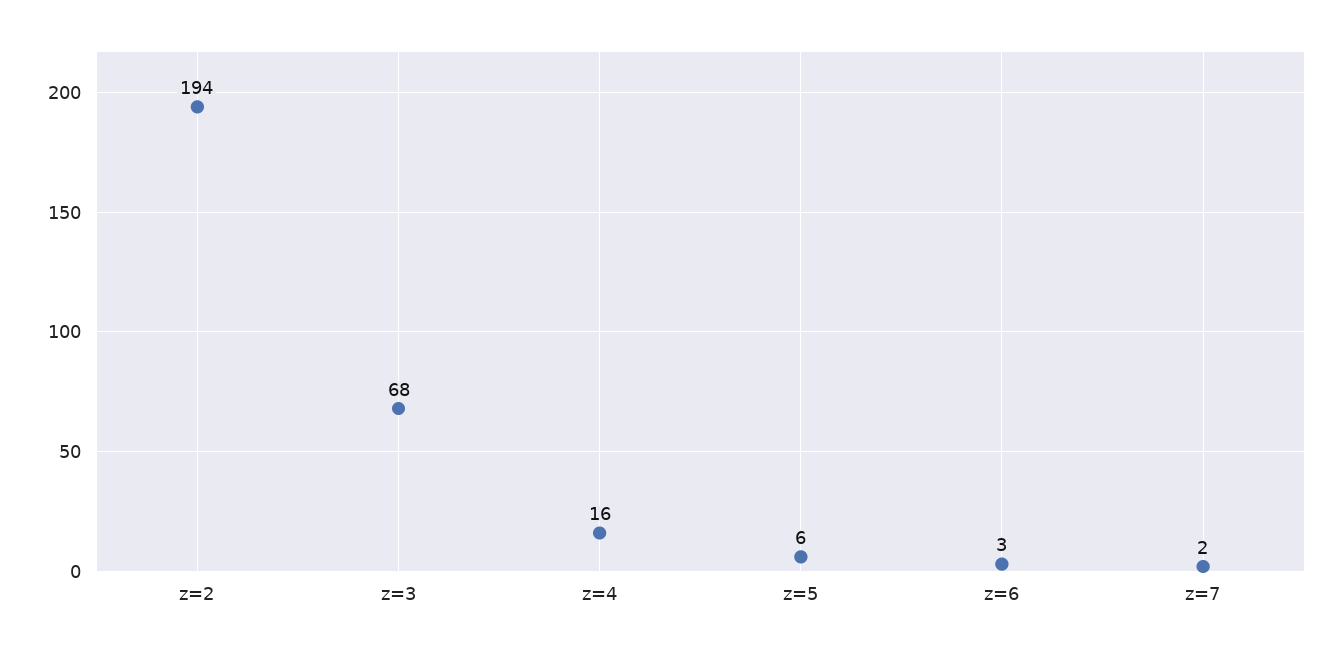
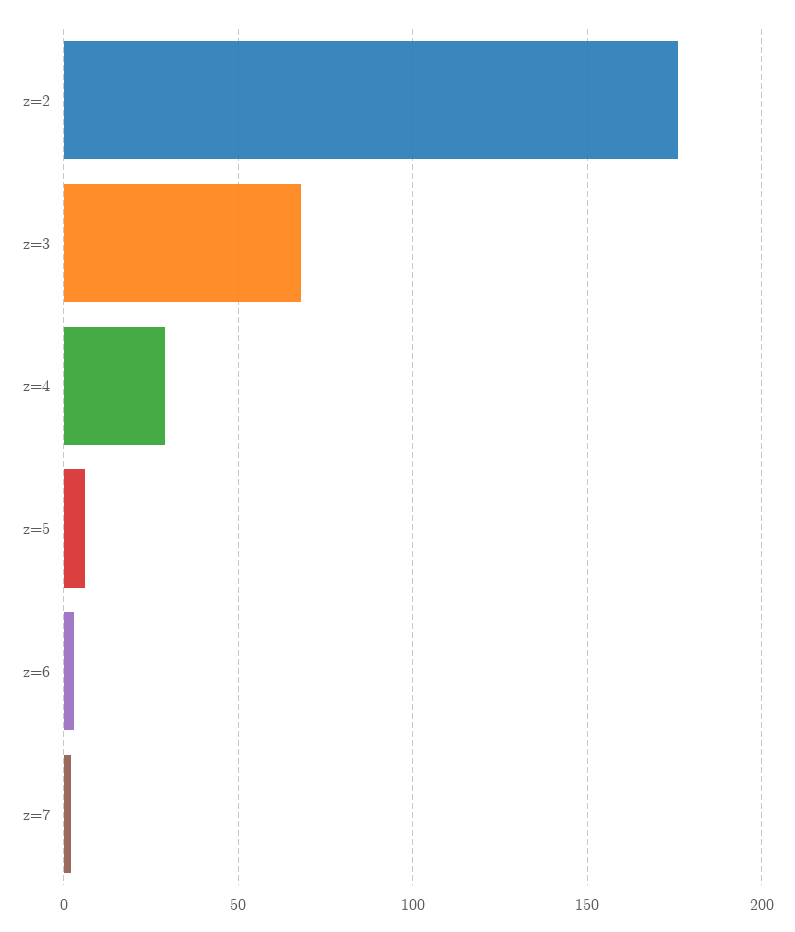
z=2: 194 -> 175
z=4: 16 -> 30

